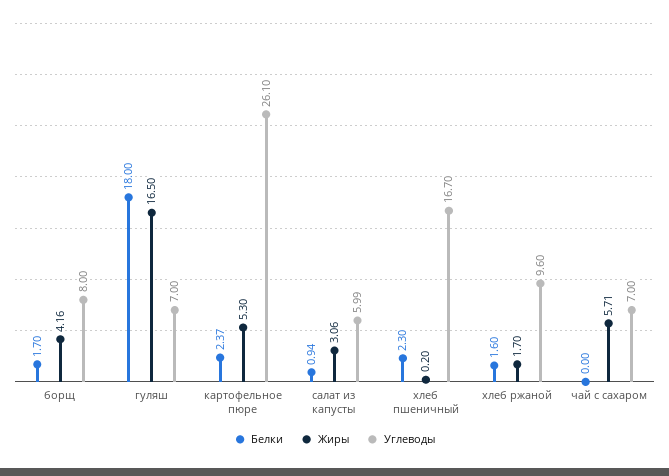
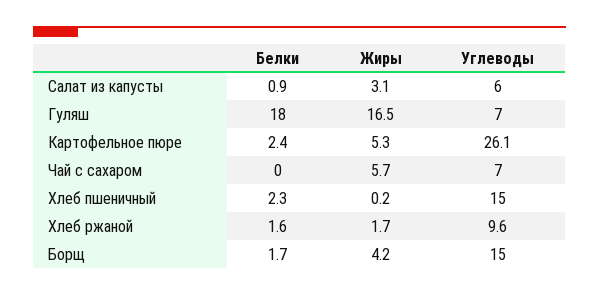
Углеводы, борщ: 8 -> 15
Углеводы, хлеб пшеничный: 16.7 -> 15

